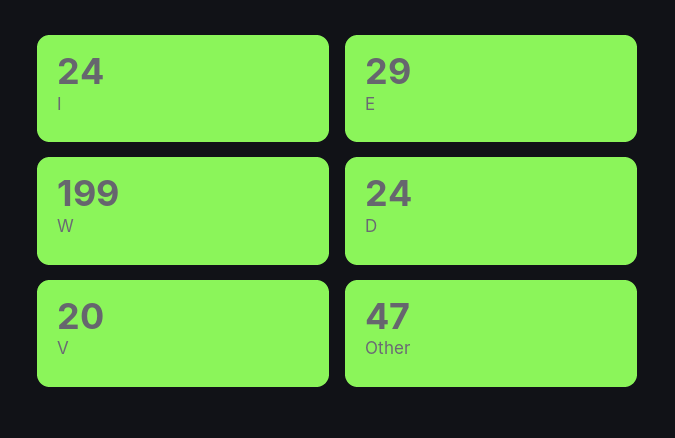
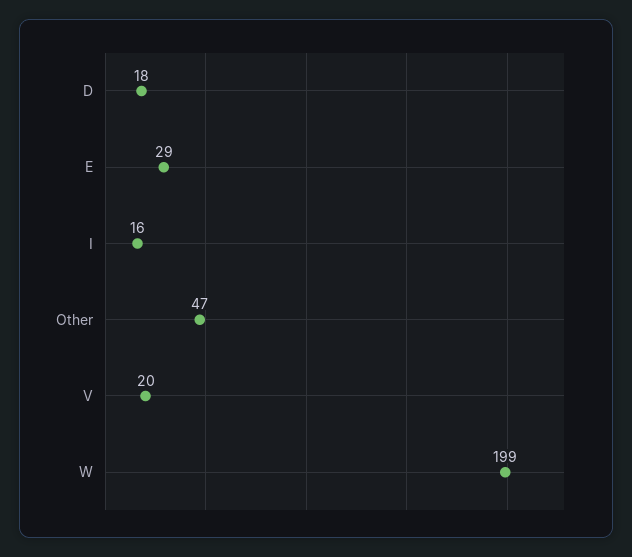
I: 24 -> 16
D: 24 -> 18

